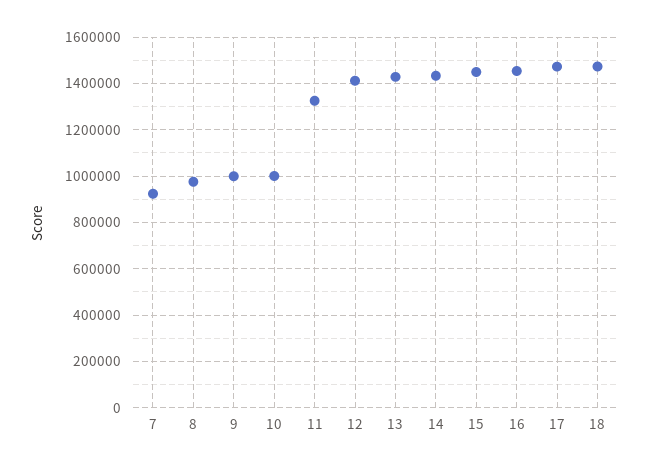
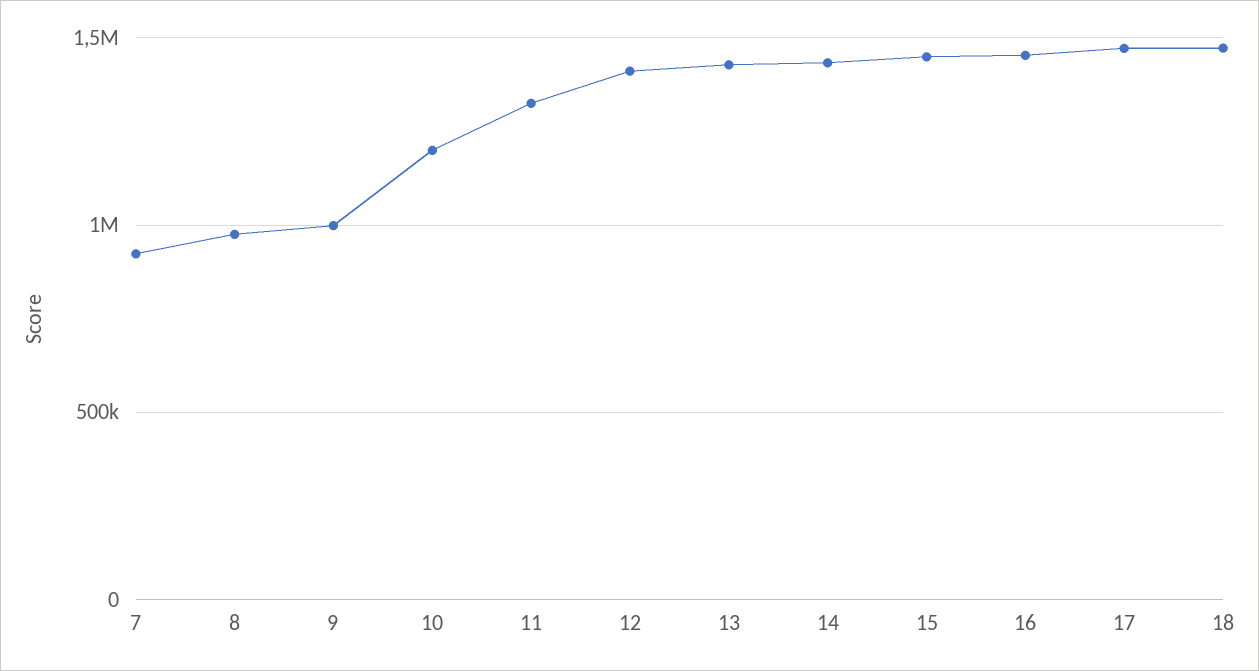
10: 1000000 -> 1200000

